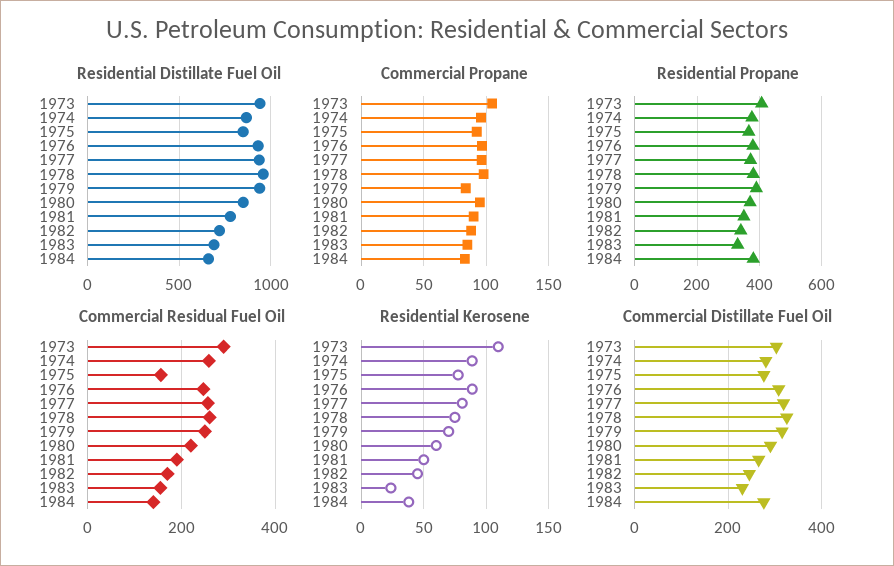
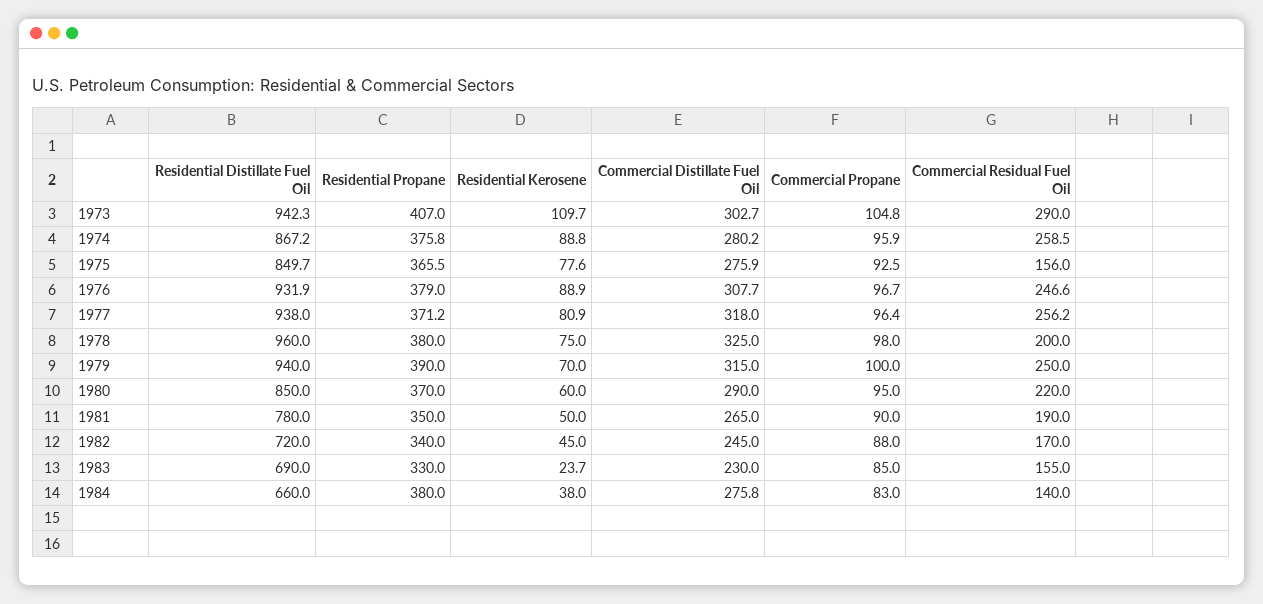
Commercial Propane, 1979: 85 -> 100
Commercial Residual Fuel Oil, 1978: 260 -> 200

